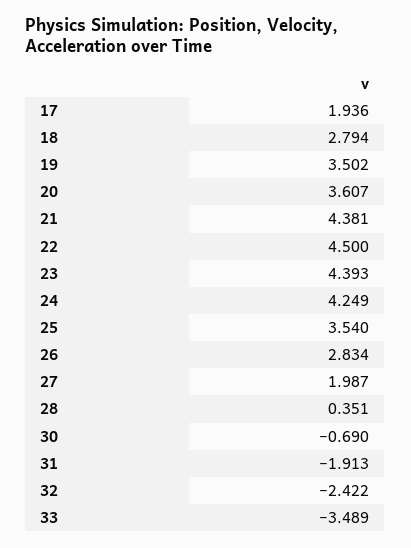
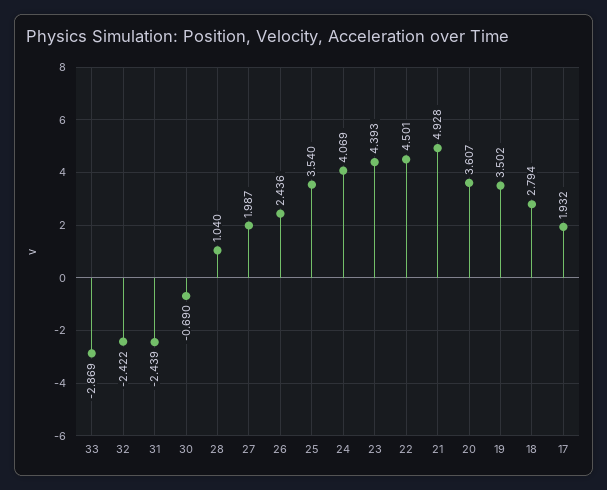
17: 1.936 -> 1.932
21: 4.381 -> 4.928
22: 4.5 -> 4.501
24: 4.249 -> 4.069
26: 2.834 -> 2.436
28: 0.351 -> 1.04
31: -1.913 -> -2.439
33: -3.489 -> -2.869

